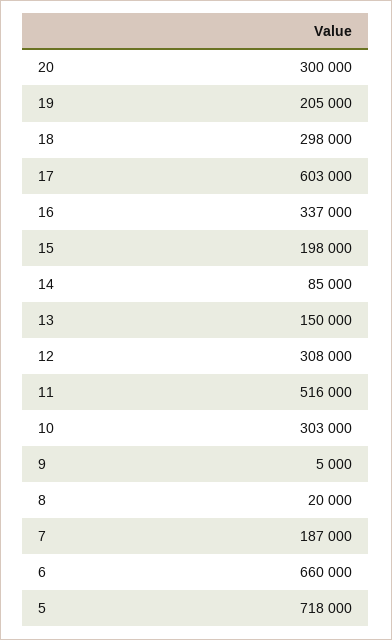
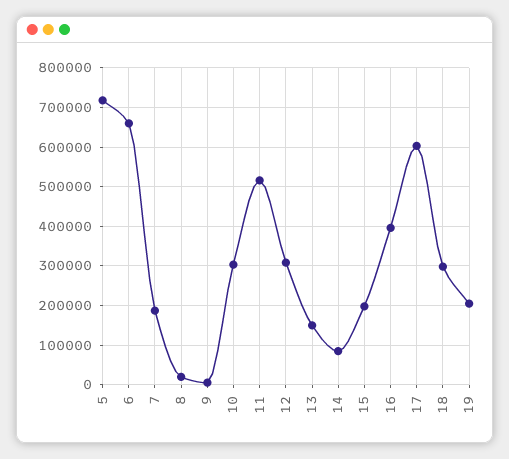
20: 300000 -> none
16: 337000 -> 400000

